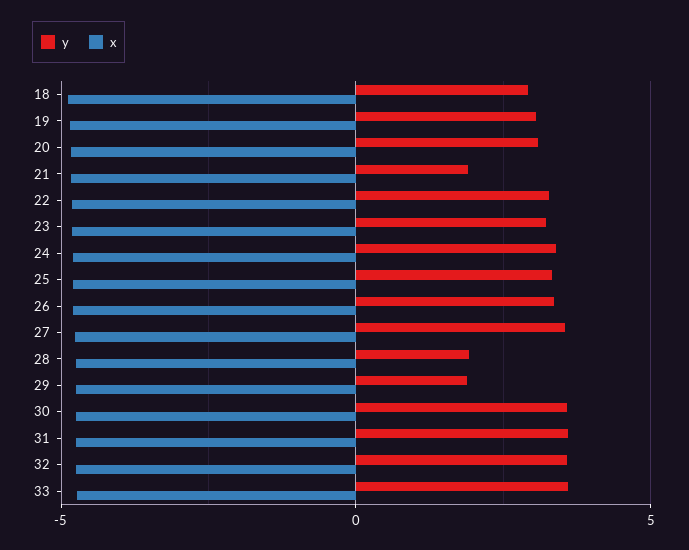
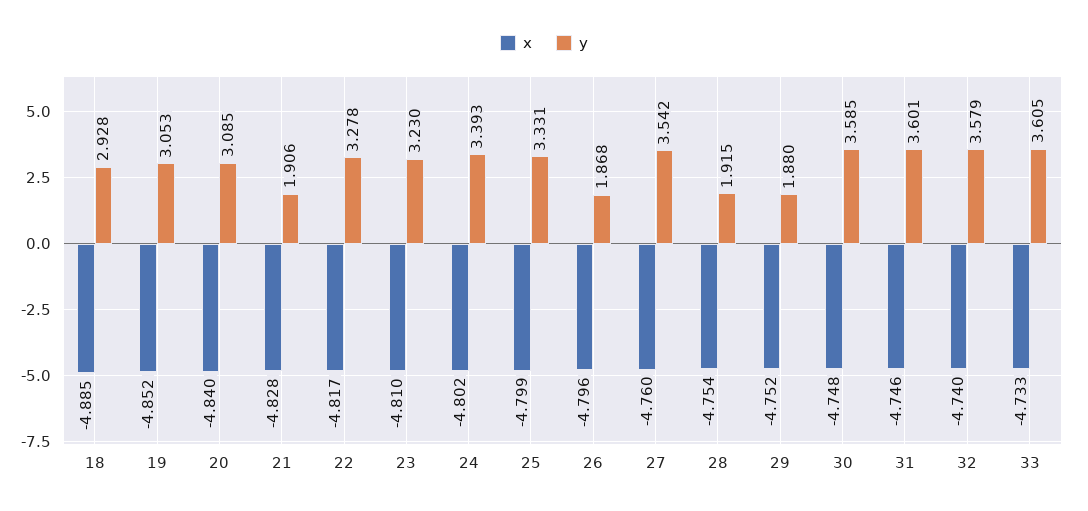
y, 26: 3.5 -> 1.868

